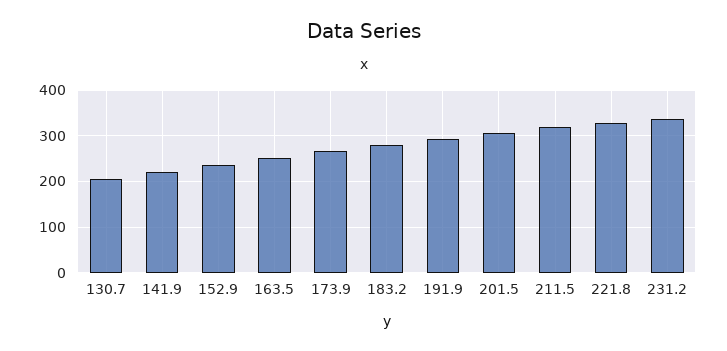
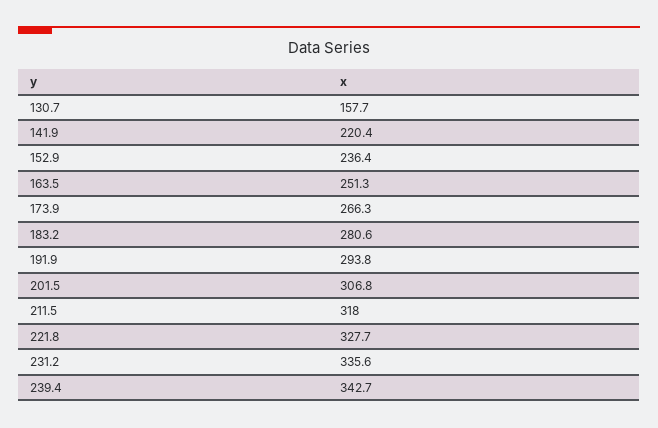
130.7: 200 -> 157.7
239.4: none -> 342.7

